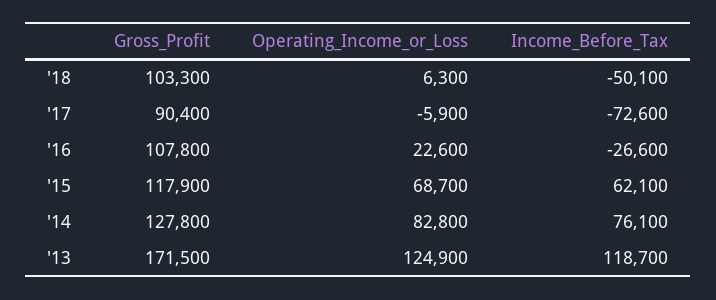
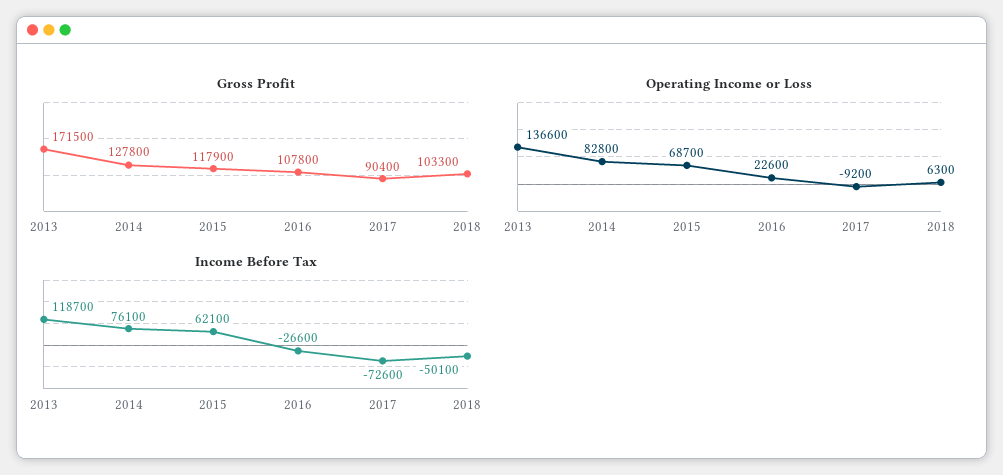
Operating_Income_or_Loss, '17: -5900 -> -9200
Operating_Income_or_Loss, '13: 124900 -> 136600

